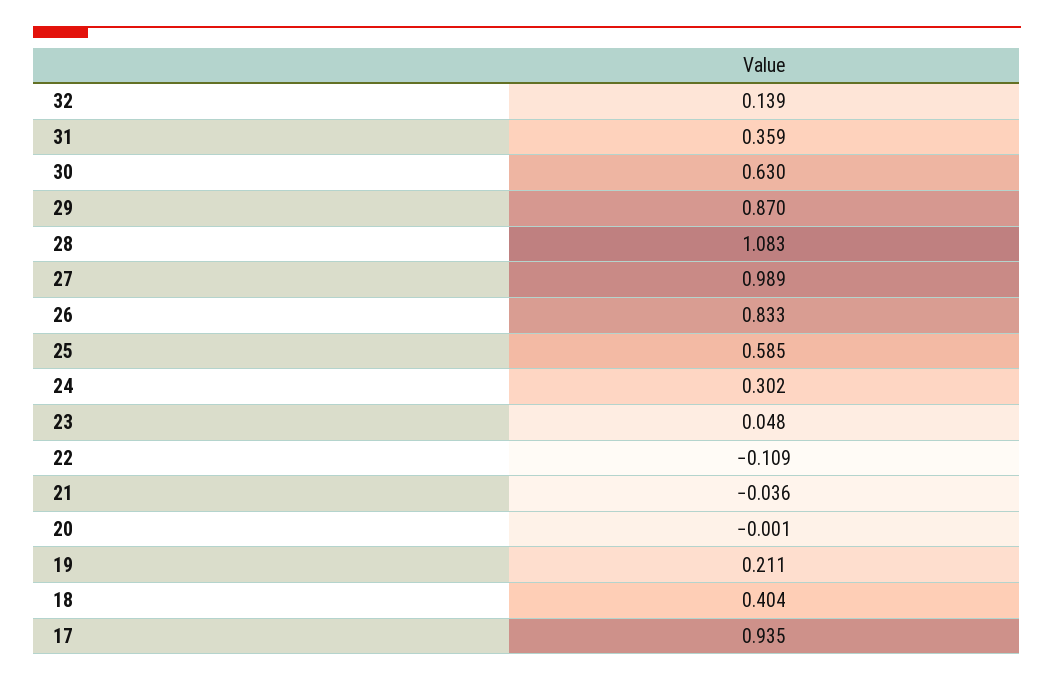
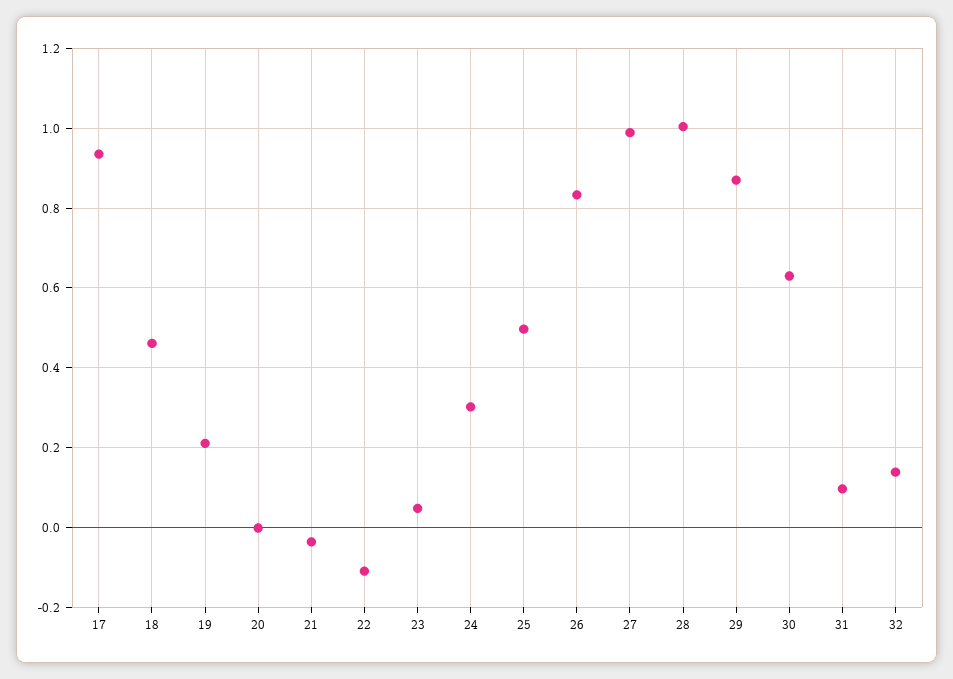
31: 0.359 -> 0.1
28: 1.083 -> 1
25: 0.585 -> 0.5
18: 0.404 -> 0.46

